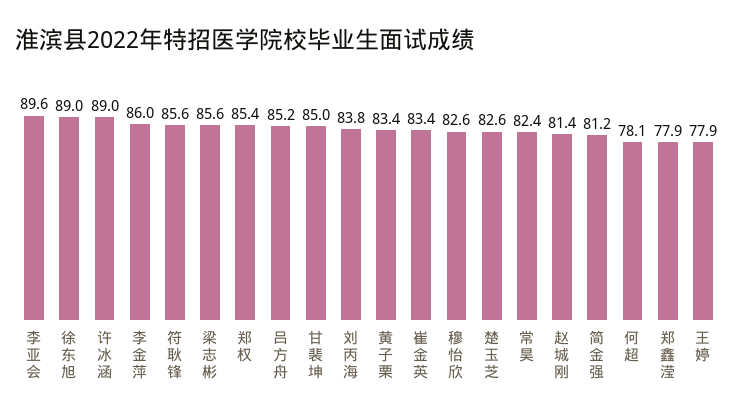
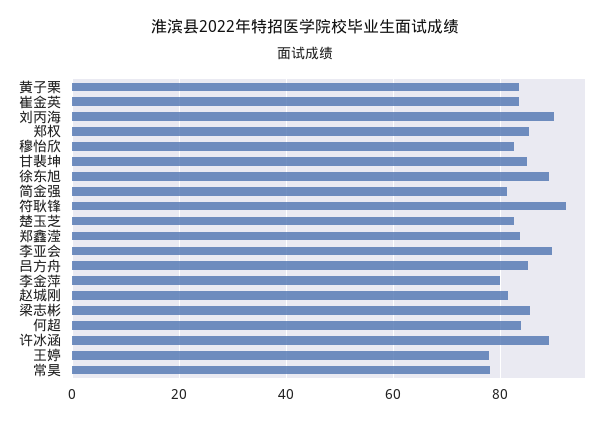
李金萍: 86 -> 80
符耿锋: 85.6 -> 92
刘丙海: 83.8 -> 90
常昊: 82.4 -> 78
何超: 78.1 -> 84
郑鑫滢: 77.9 -> 84

